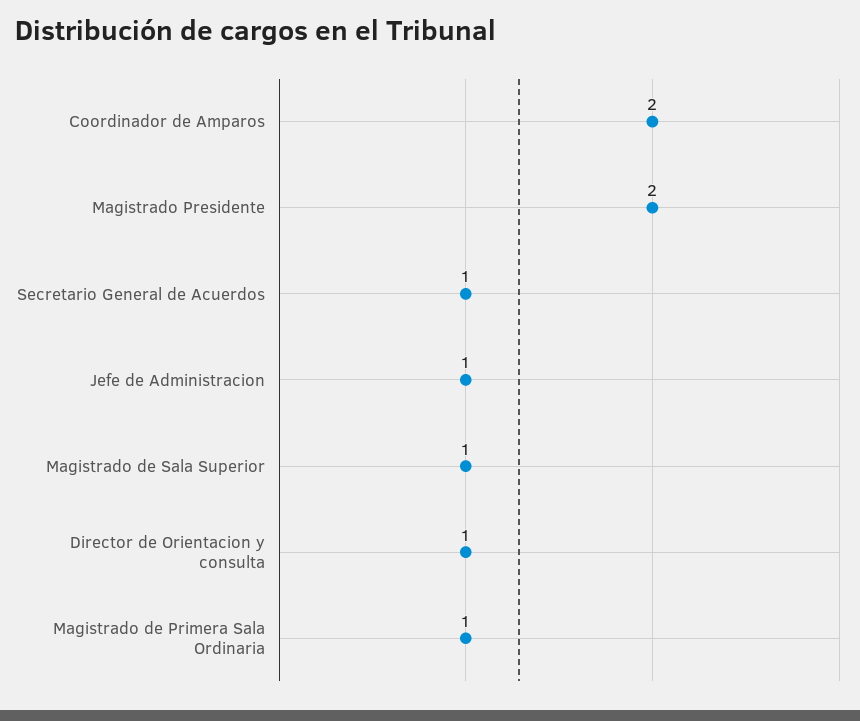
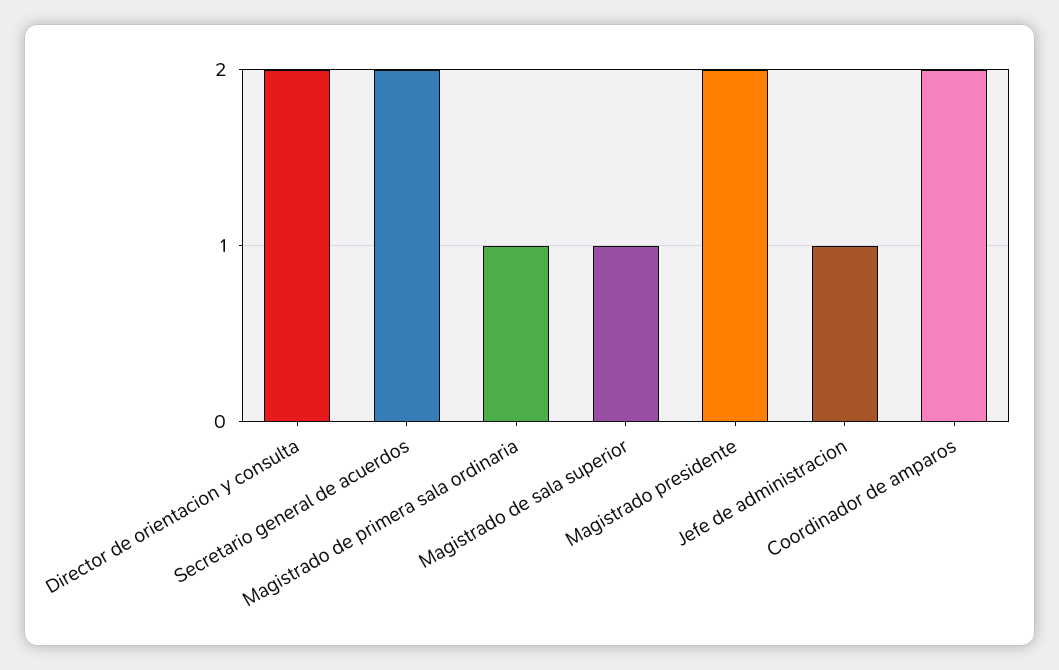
Secretario General de Acuerdos: 1 -> 2
Director de Orientacion y consulta: 1 -> 2

